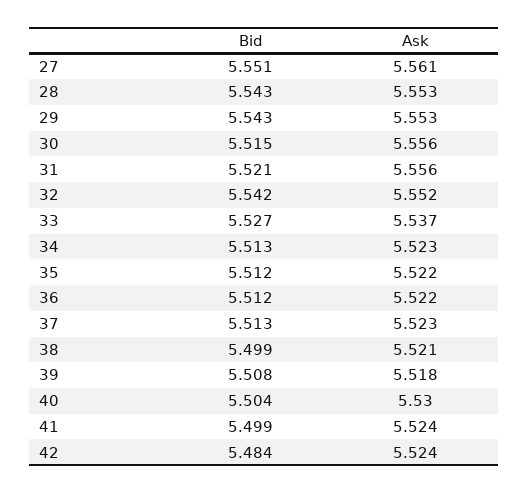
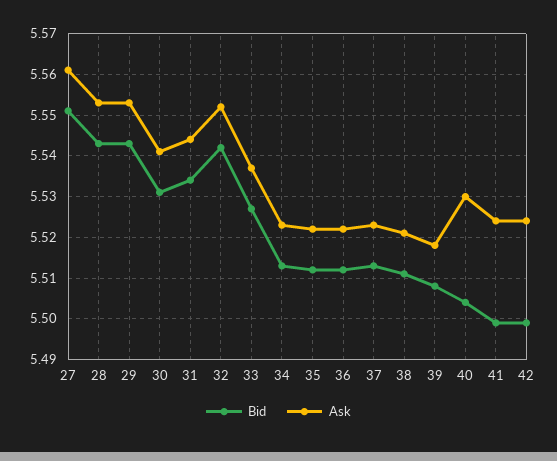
Bid, 30: 5.515 -> 5.53
Ask, 30: 5.556 -> 5.54
Bid, 31: 5.521 -> 5.535
Ask, 31: 5.556 -> 5.545
Bid, 38: 5.499 -> 5.51
Bid, 42: 5.484 -> 5.5

